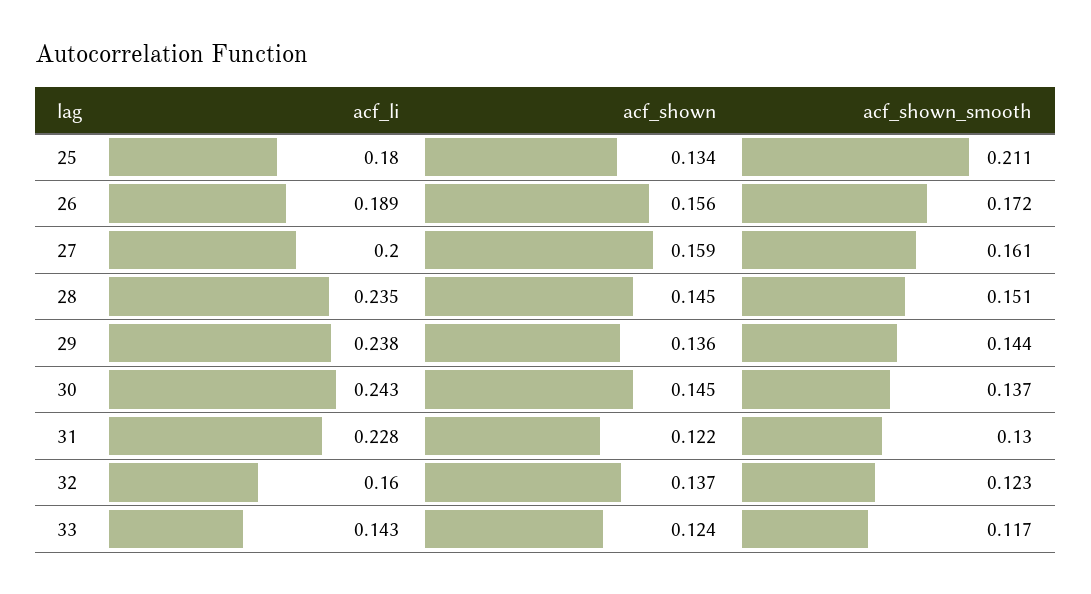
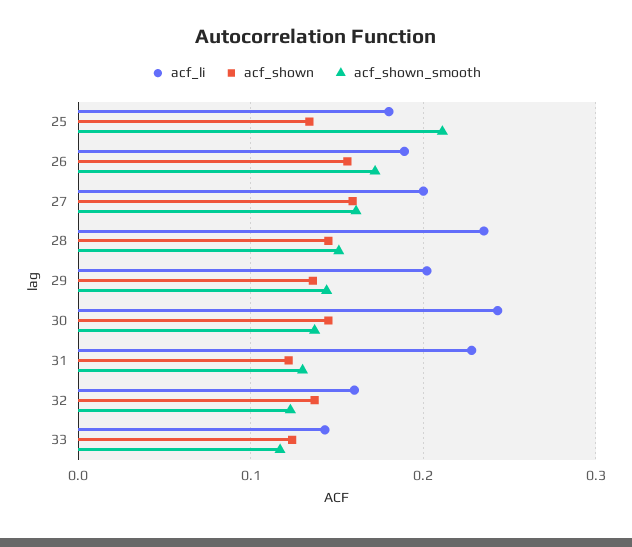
acf_li, 29: 0.238 -> 0.2

